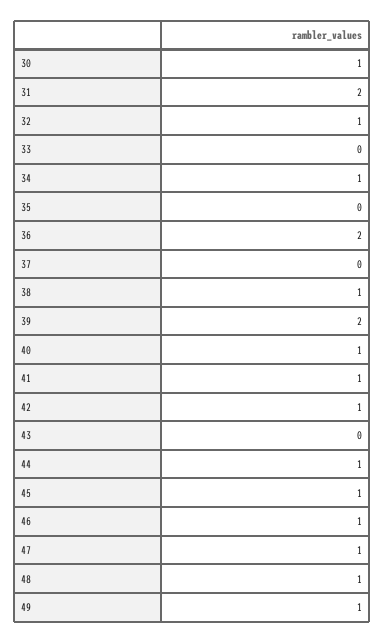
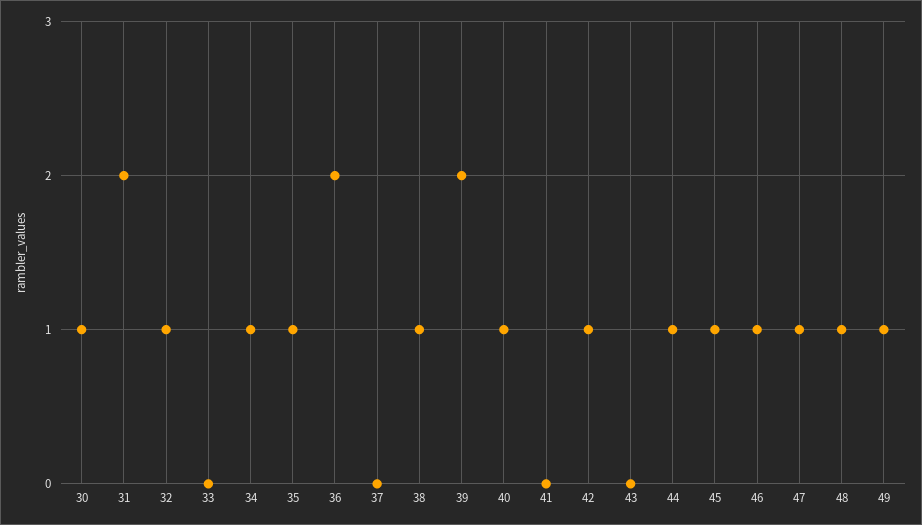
35: 0 -> 1
41: 1 -> 0

